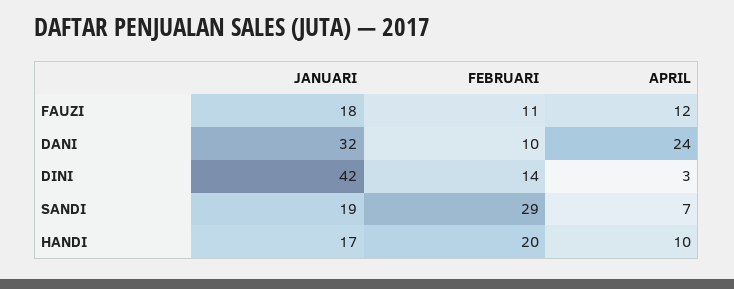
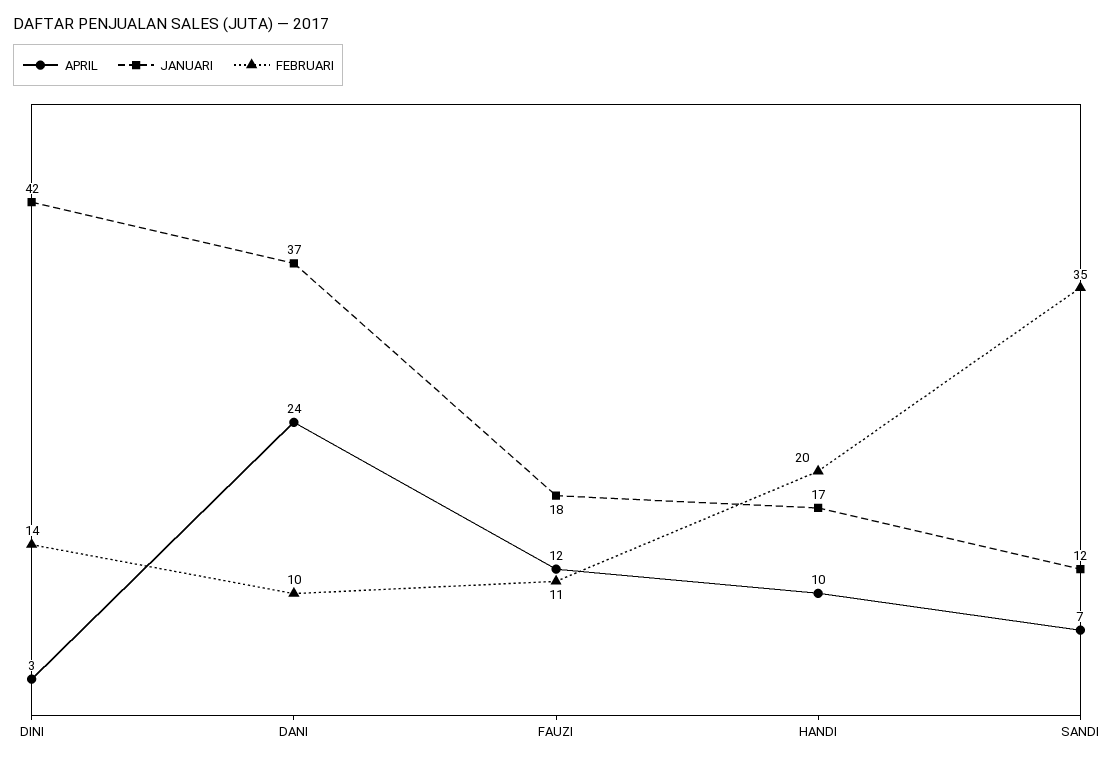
JANUARI, DANI: 32 -> 37
JANUARI, SANDI: 19 -> 12
FEBRUARI, SANDI: 29 -> 35

